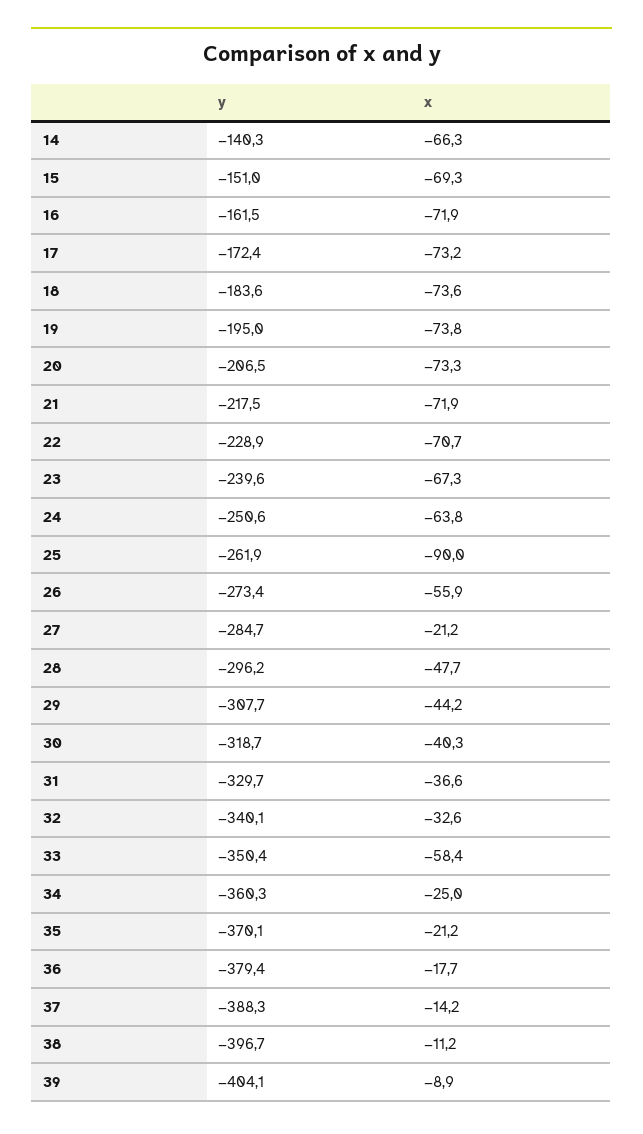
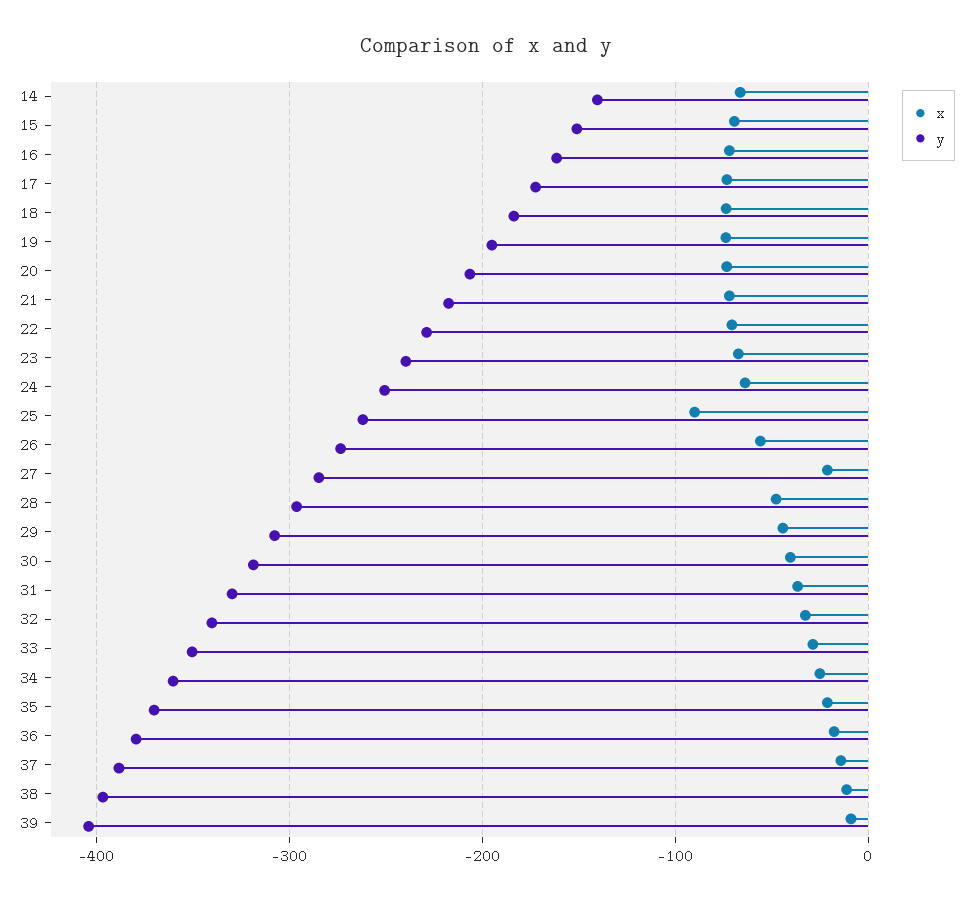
x, 33: -58.4 -> -30

